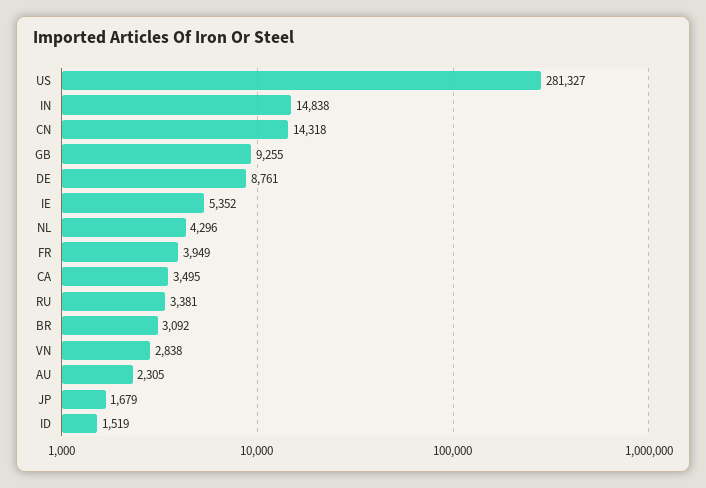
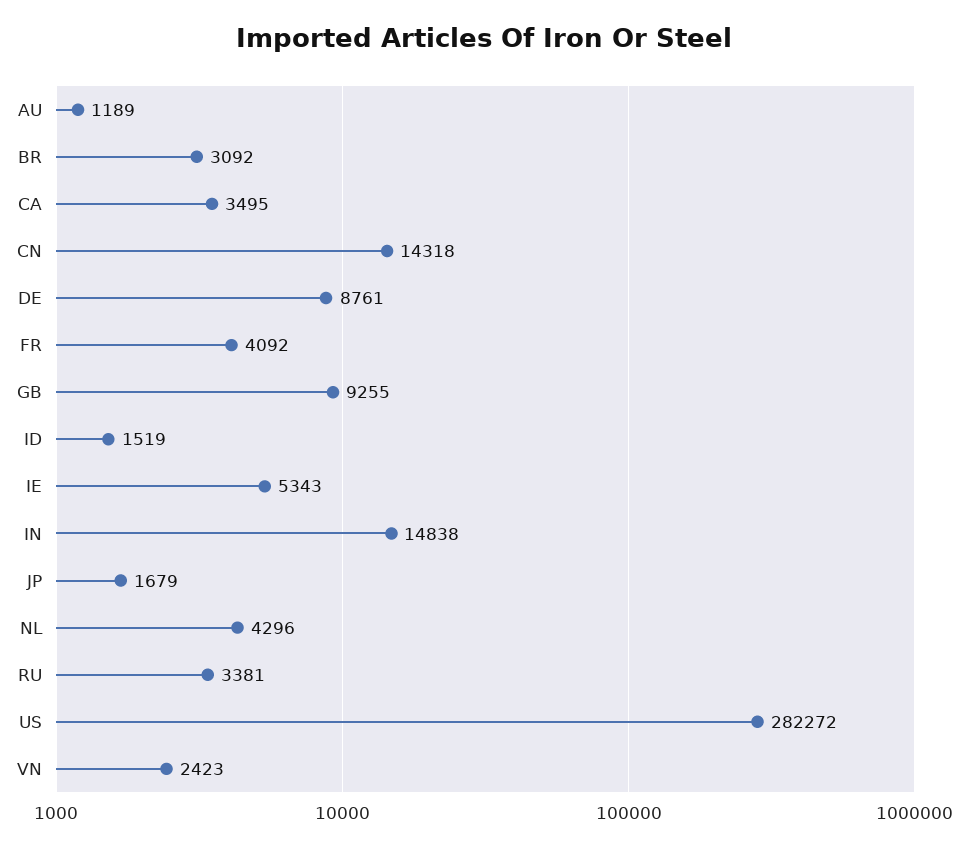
US: 281327 -> 282272
IE: 5352 -> 5343
FR: 3949 -> 4092
VN: 2838 -> 2423
AU: 2305 -> 1189

